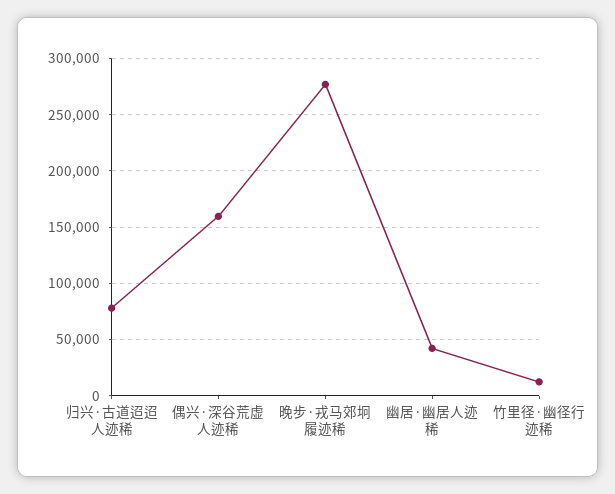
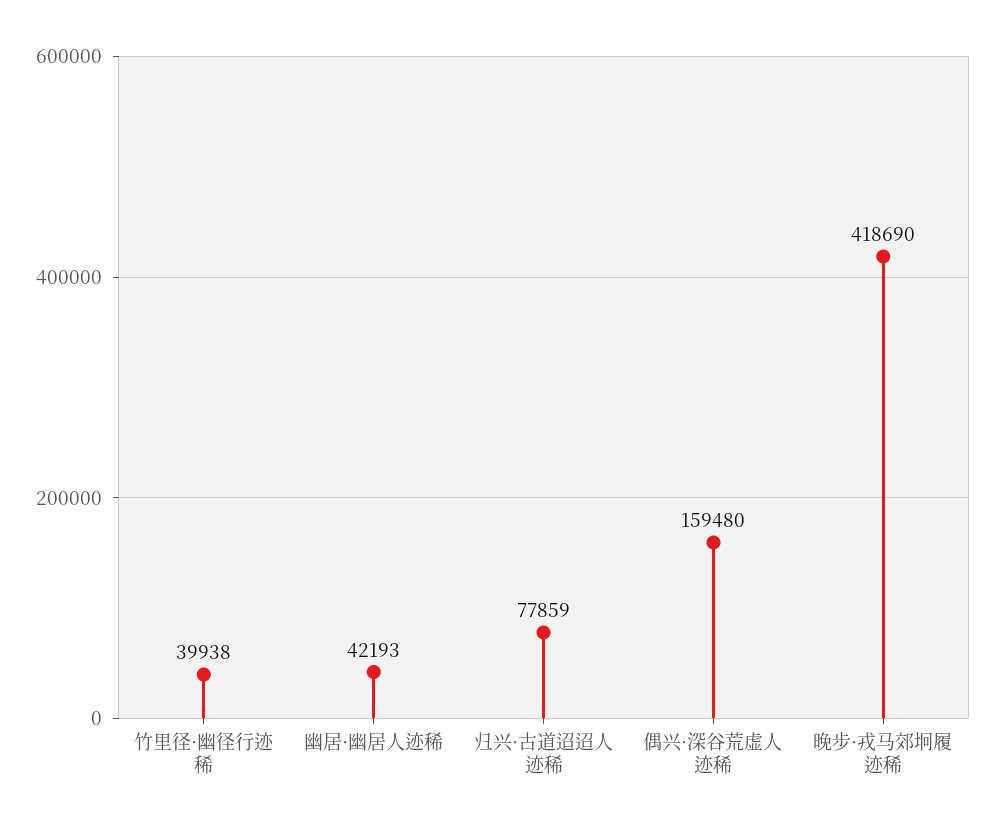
晚步·戎马郊坰履迹稀: 280000 -> 418690
竹里径·幽径行迹稀: 10000 -> 39938

